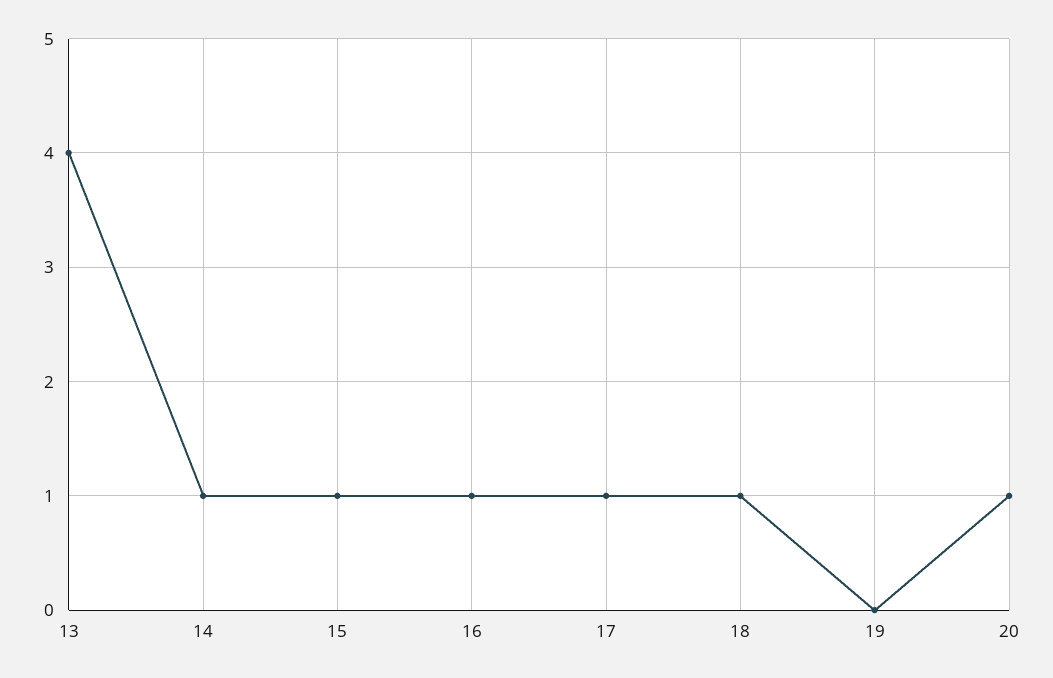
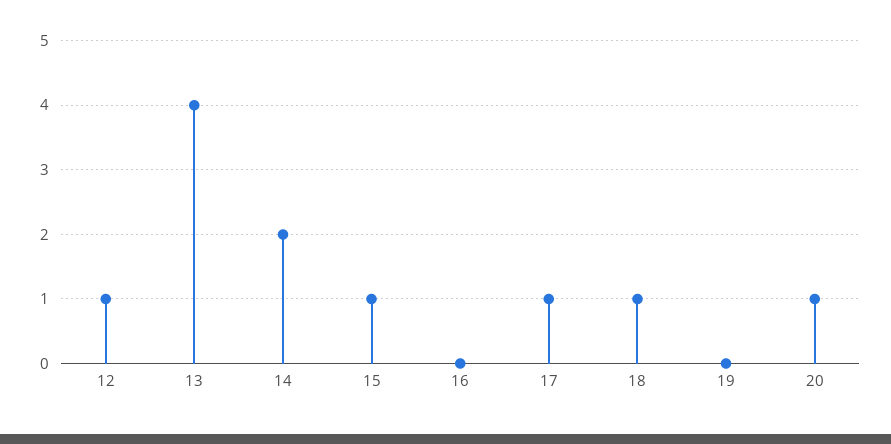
14: 1 -> 2
16: 1 -> 0
12: none -> 1

